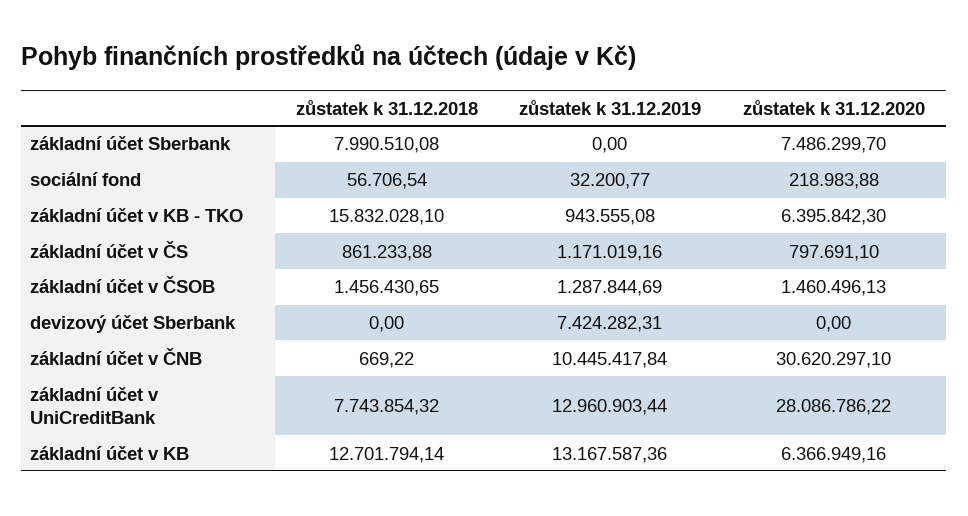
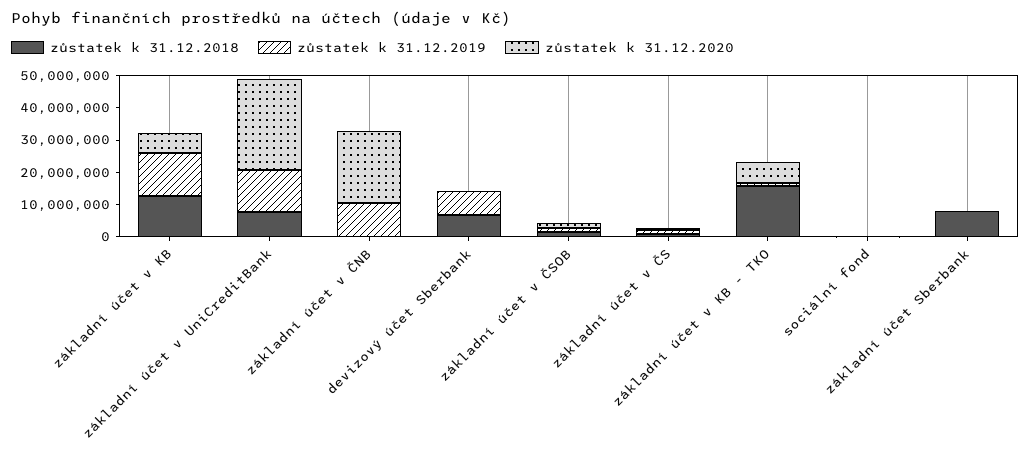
zůstatek k 31.12.2020, základní účet Sberbank: 7486299.7 -> 0
zůstatek k 31.12.2018, devizový účet Sberbank: 0 -> 7500000
zůstatek k 31.12.2020, základní účet v ČNB: 30620297.1 -> 22500000

